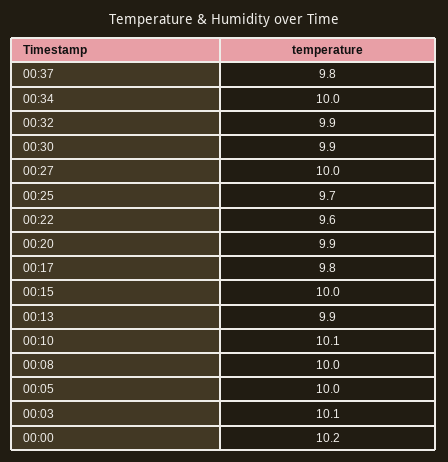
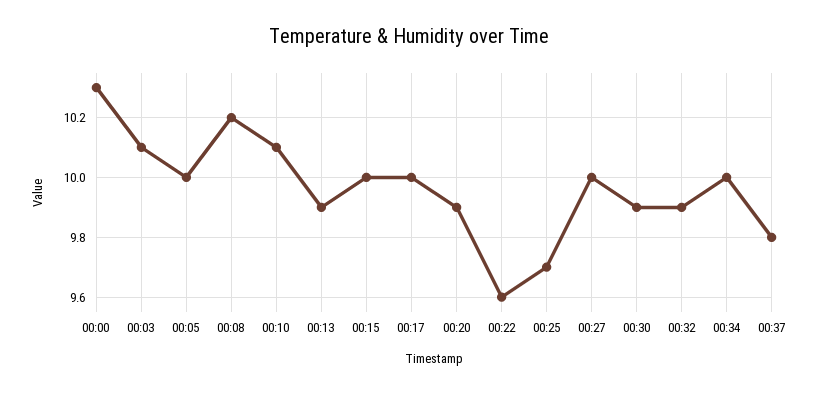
00:17: 9.8 -> 10
00:08: 10 -> 10.2
00:00: 10.2 -> 10.3

